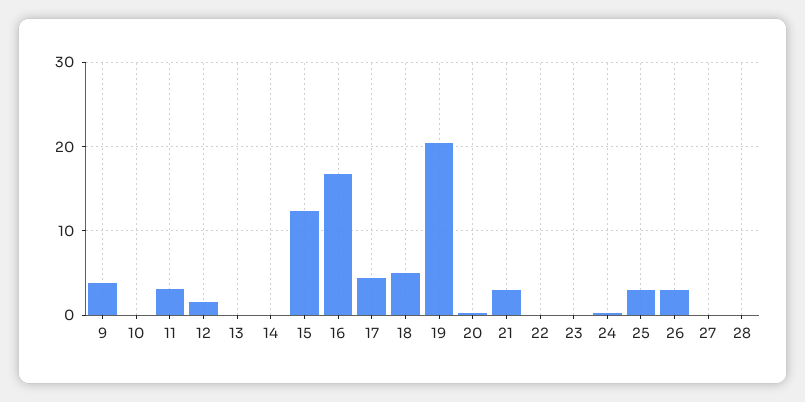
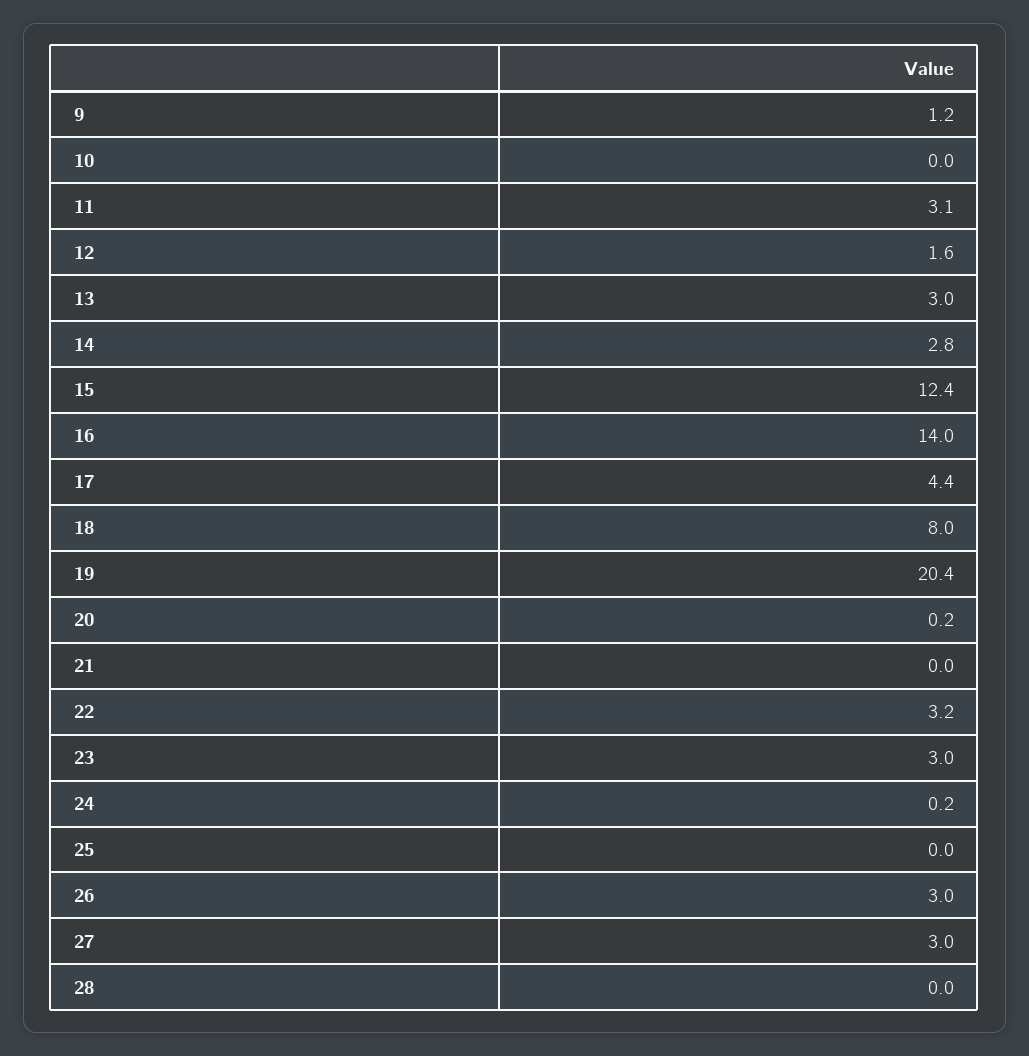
9: 4 -> 1.2
13: 0 -> 3
14: 0 -> 2.8
16: 17 -> 14
18: 5 -> 8
21: 3 -> 0
22: 0 -> 3.2
23: 0 -> 3
25: 3 -> 0
27: 0 -> 3

